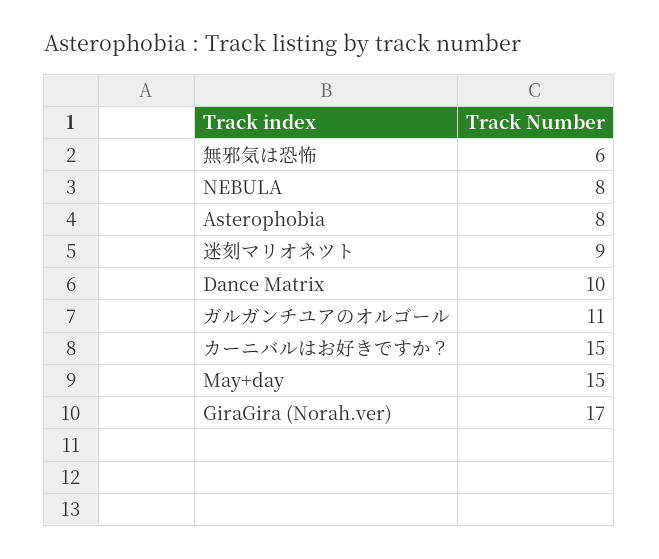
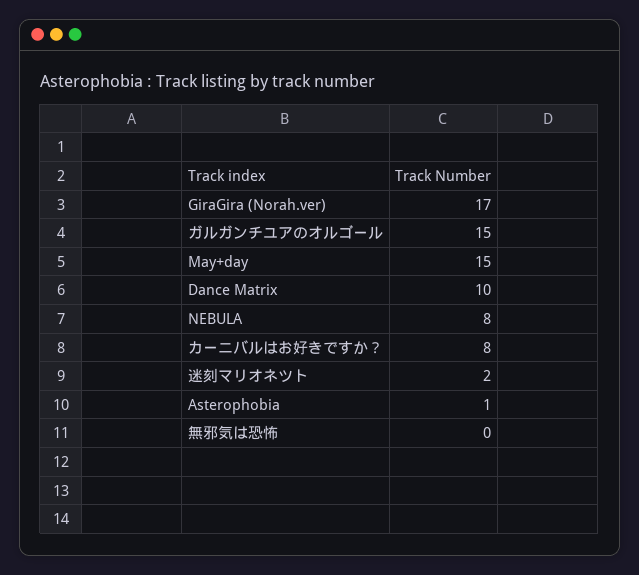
無邪気は恐怖: 6 -> 0
Asterophobia: 8 -> 1
迷刻マリオネツト: 9 -> 2
ガルガンチユアのオルゴール: 11 -> 15
カーニバルはお好きですか？: 15 -> 8

